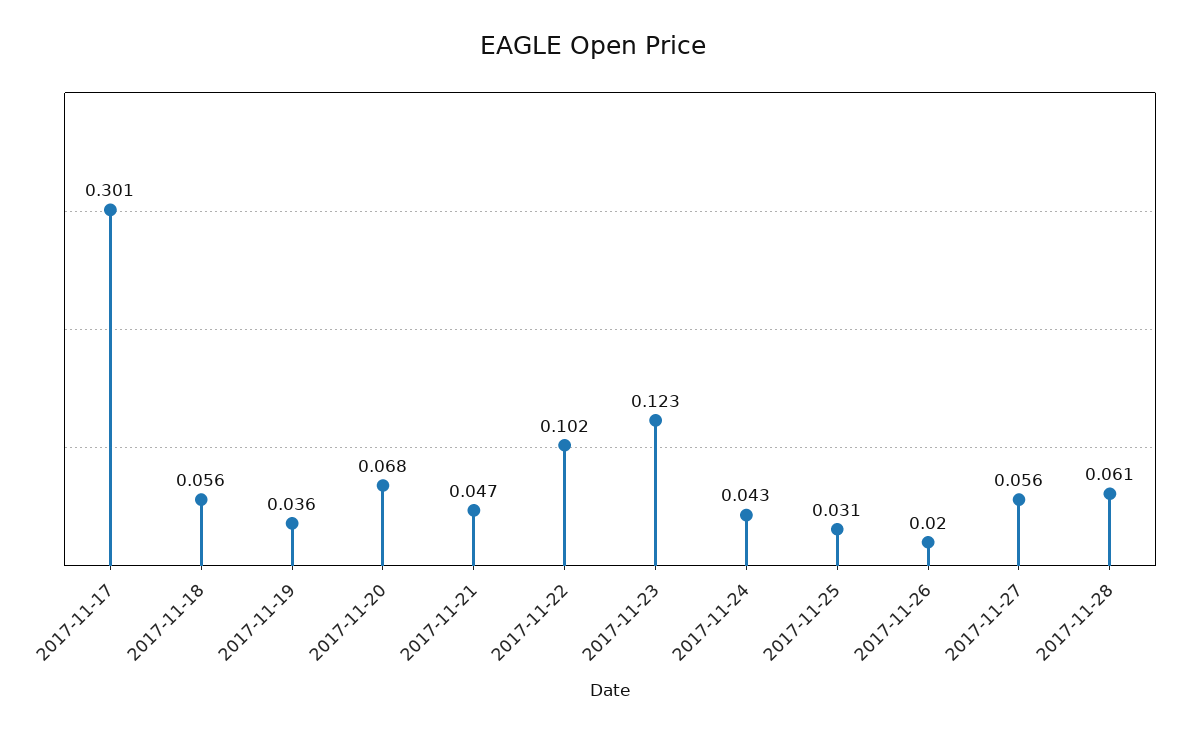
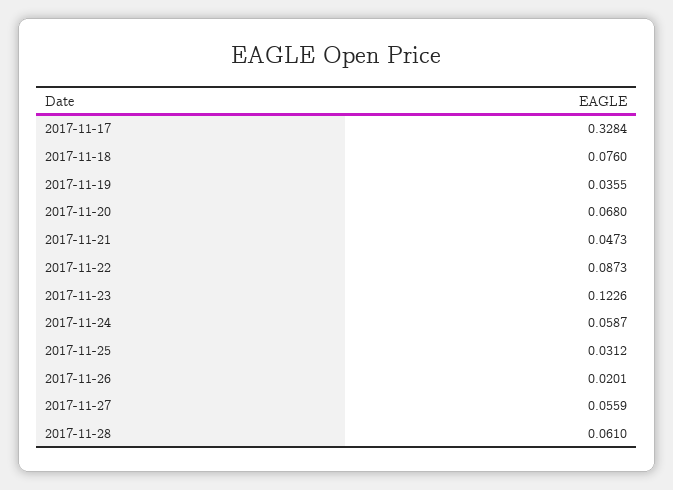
2017-11-17: 0.301 -> 0.3284
2017-11-18: 0.056 -> 0.076
2017-11-22: 0.102 -> 0.0873
2017-11-24: 0.043 -> 0.0587

